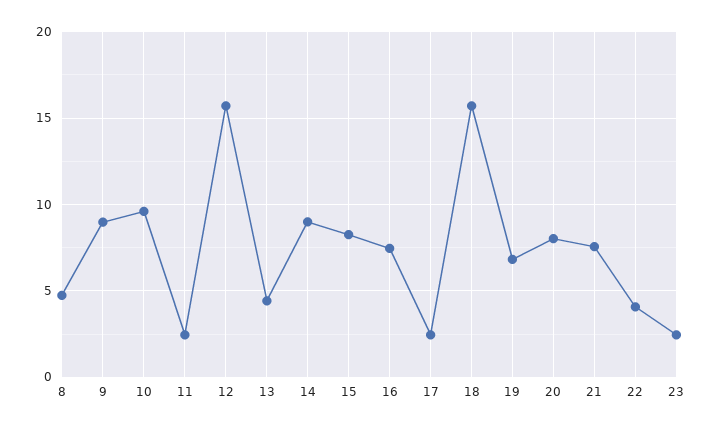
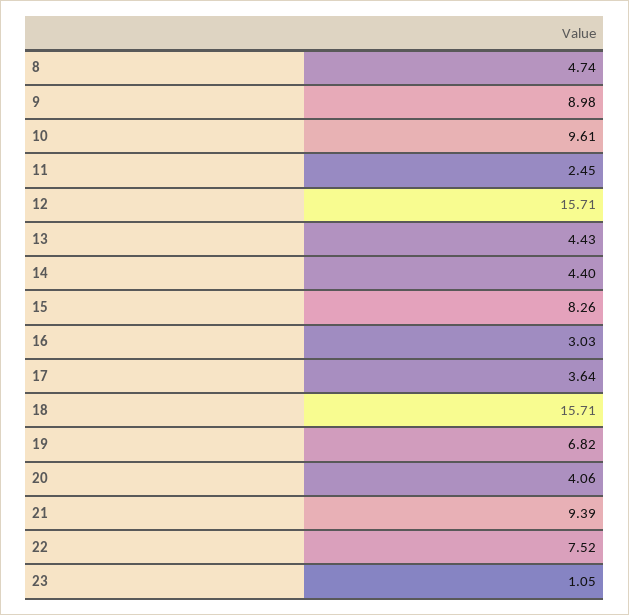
14: 9 -> 4.4
16: 7.5 -> 3.03
17: 2.5 -> 3.64
20: 8 -> 4.06
21: 7.5 -> 9.39
22: 4 -> 7.52
23: 2.5 -> 1.05

